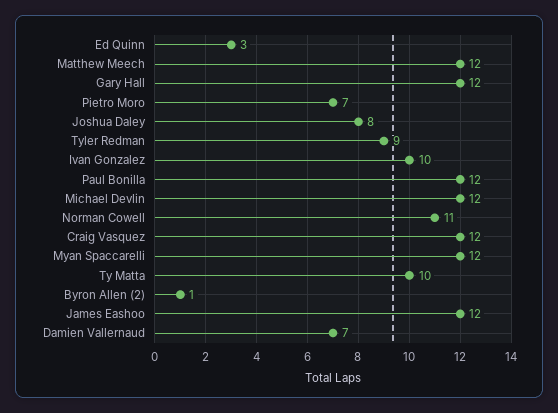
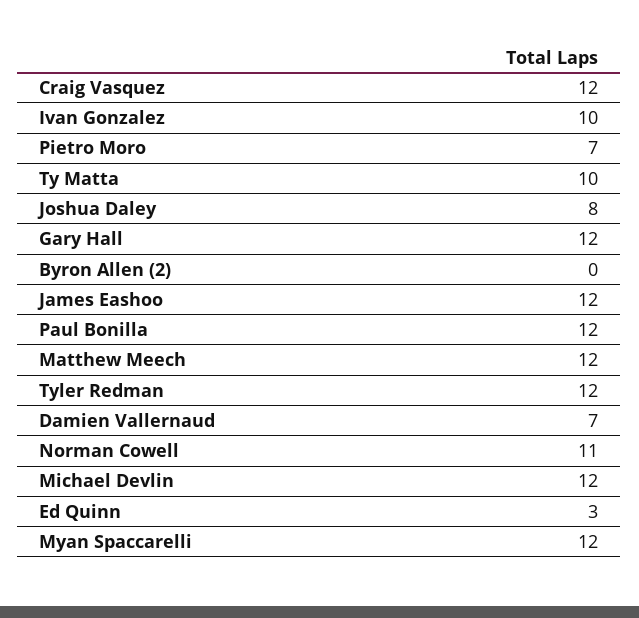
Tyler Redman: 9 -> 12
Byron Allen (2): 1 -> 0

